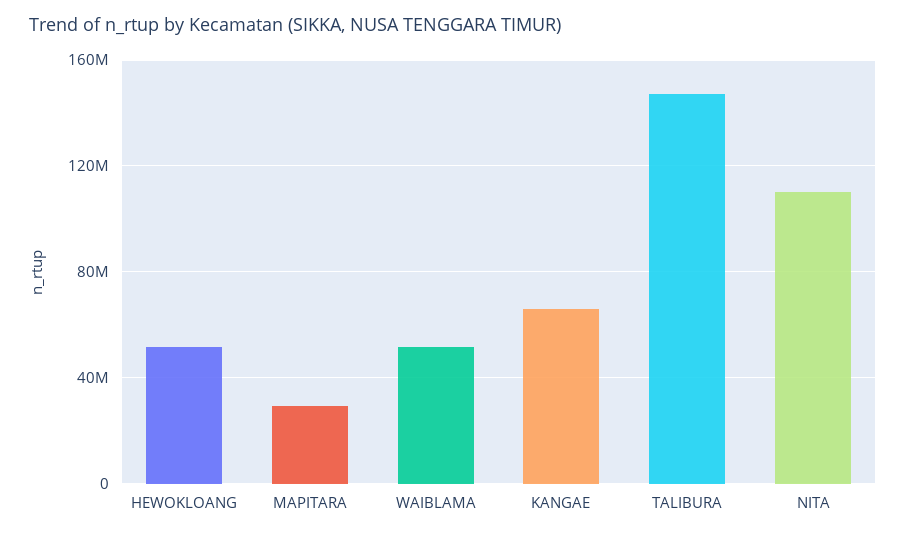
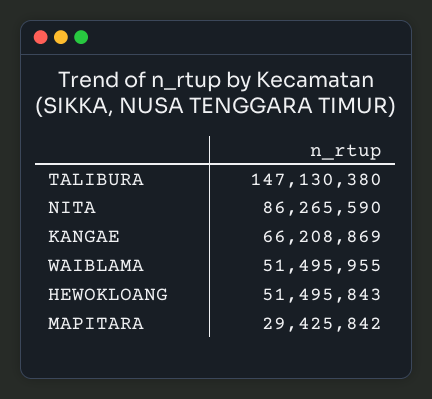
NITA: 110000000 -> 86265590

